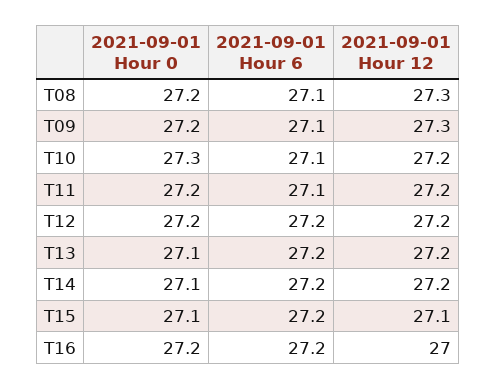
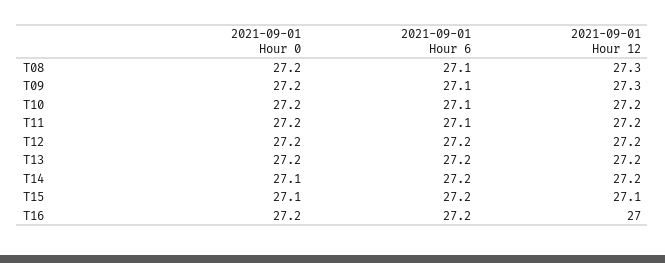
2021-09-01 Hour 0, T10: 27.3 -> 27.2
2021-09-01 Hour 0, T13: 27.1 -> 27.2

